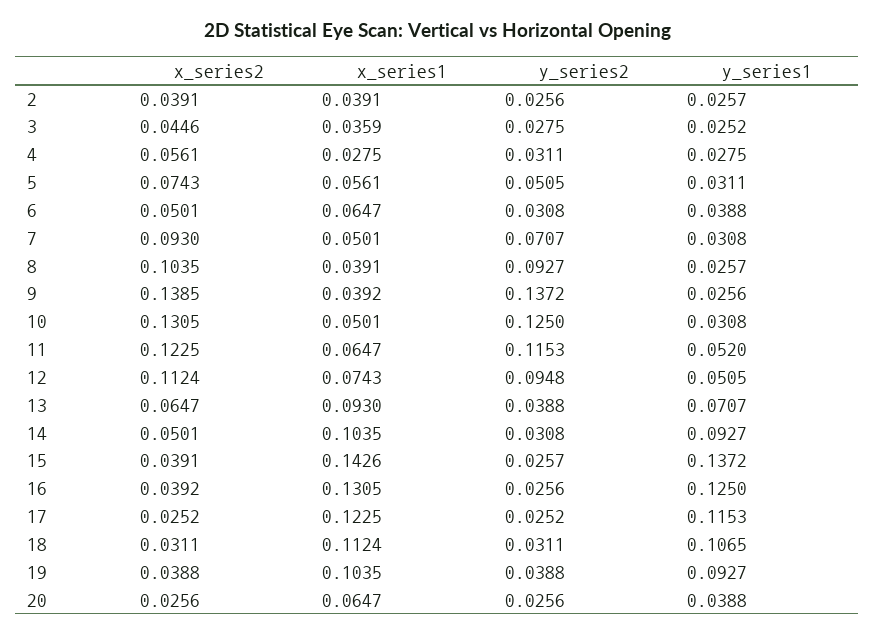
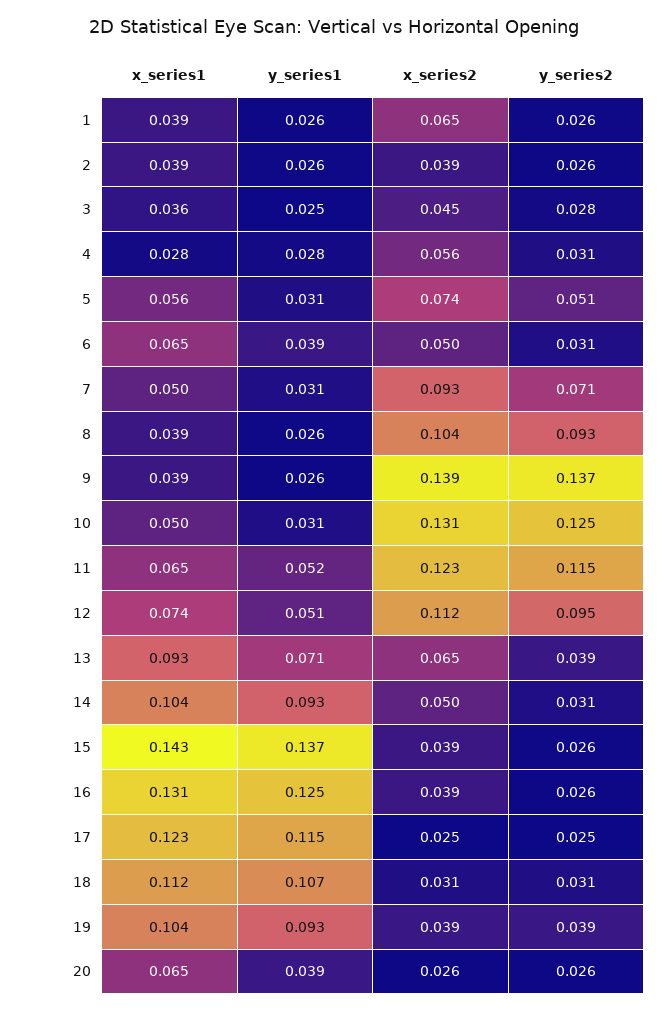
x_series1, 1: none -> 0.039
y_series1, 1: none -> 0.026
x_series2, 1: none -> 0.065
y_series2, 1: none -> 0.026

